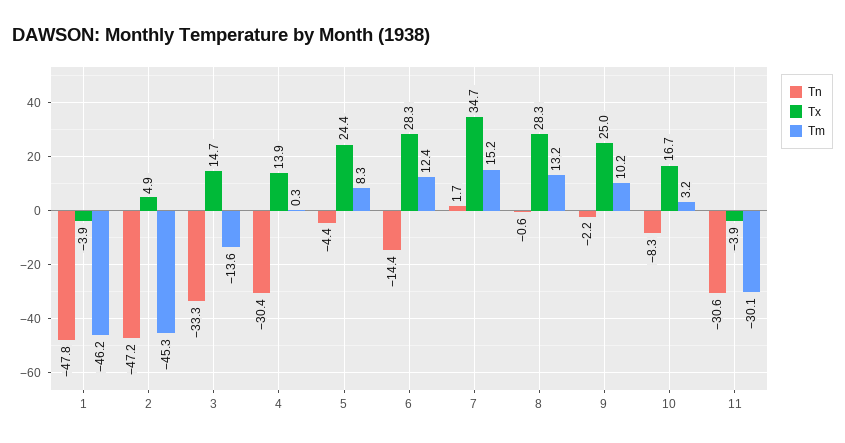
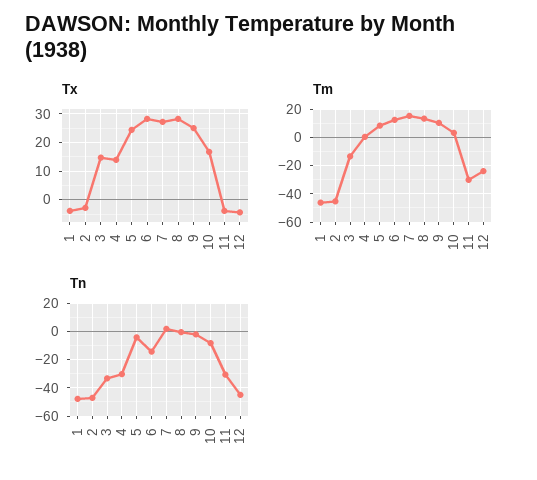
Tx, 2: 4.9 -> -2.5
Tx, 7: 34.7 -> 27.5
Tx, 12: none -> -5
Tm, 12: none -> -25
Tn, 12: none -> -45

